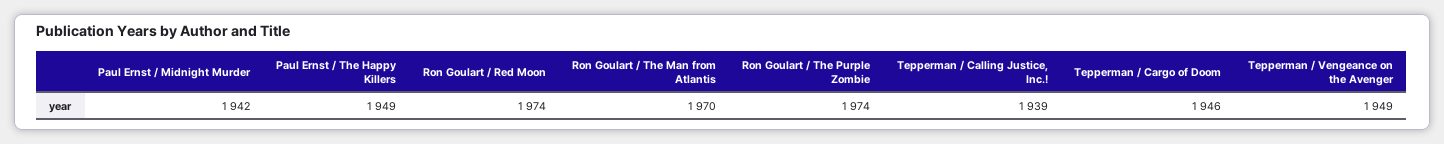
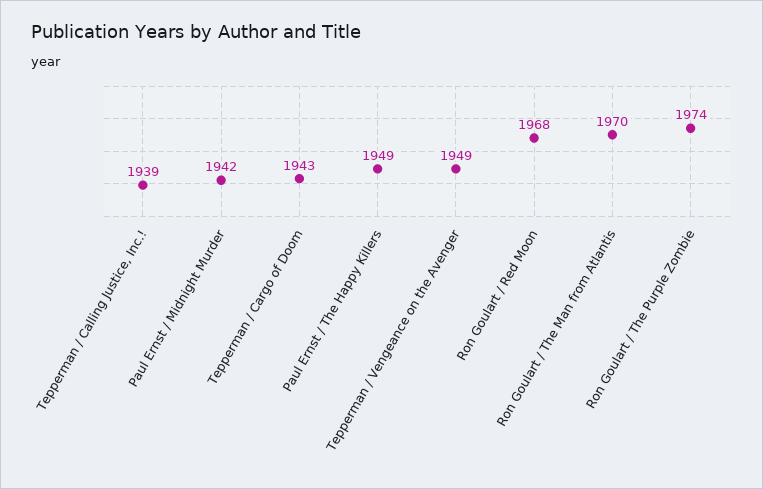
Ron Goulart / Red Moon: 1974 -> 1968
Tepperman / Cargo of Doom: 1946 -> 1943

